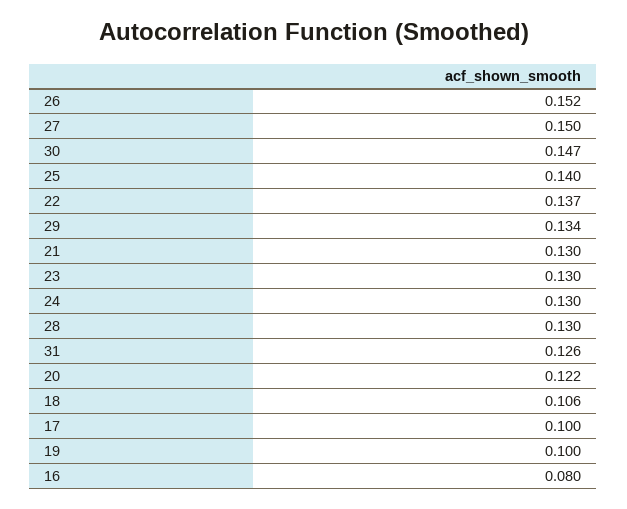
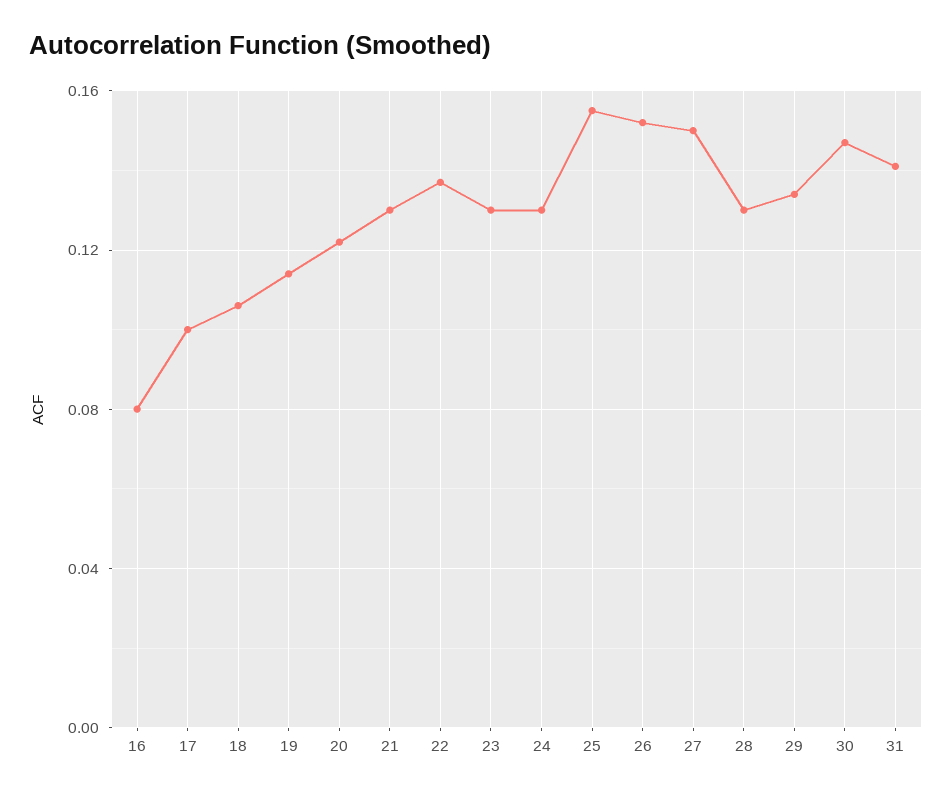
25: 0.14 -> 0.155
31: 0.126 -> 0.14
19: 0.1 -> 0.115

